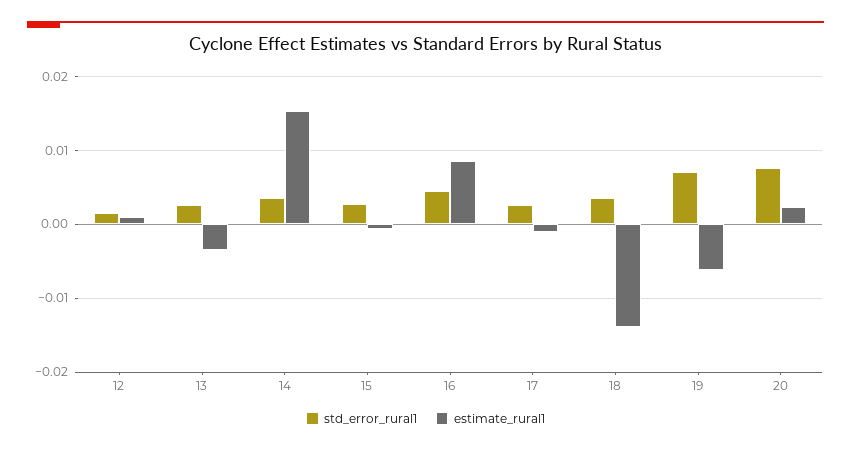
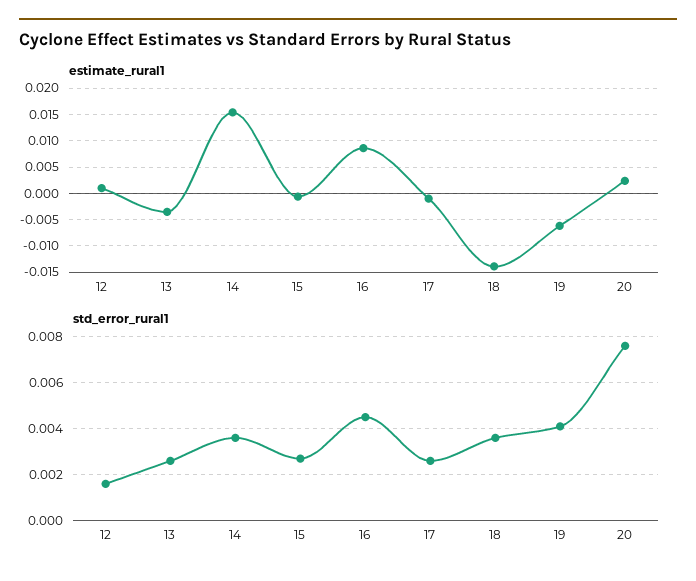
std_error_rural1, 19: 0.007 -> 0.004

